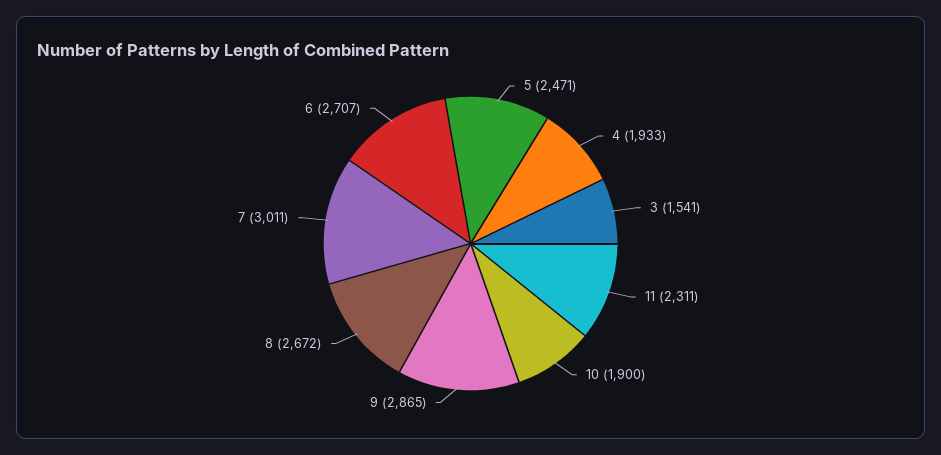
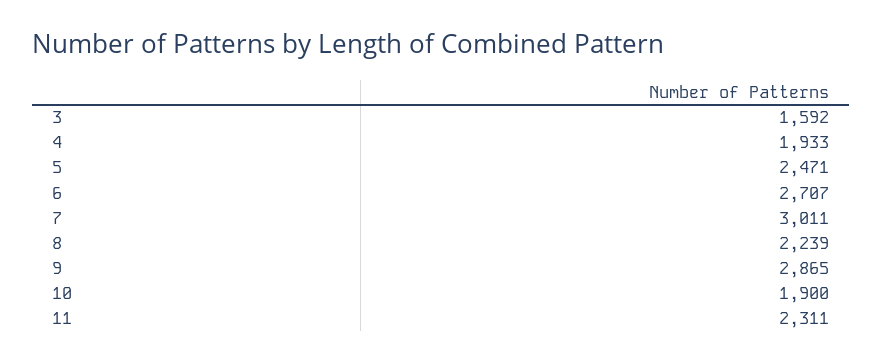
3: 1541 -> 1592
8: 2672 -> 2239

